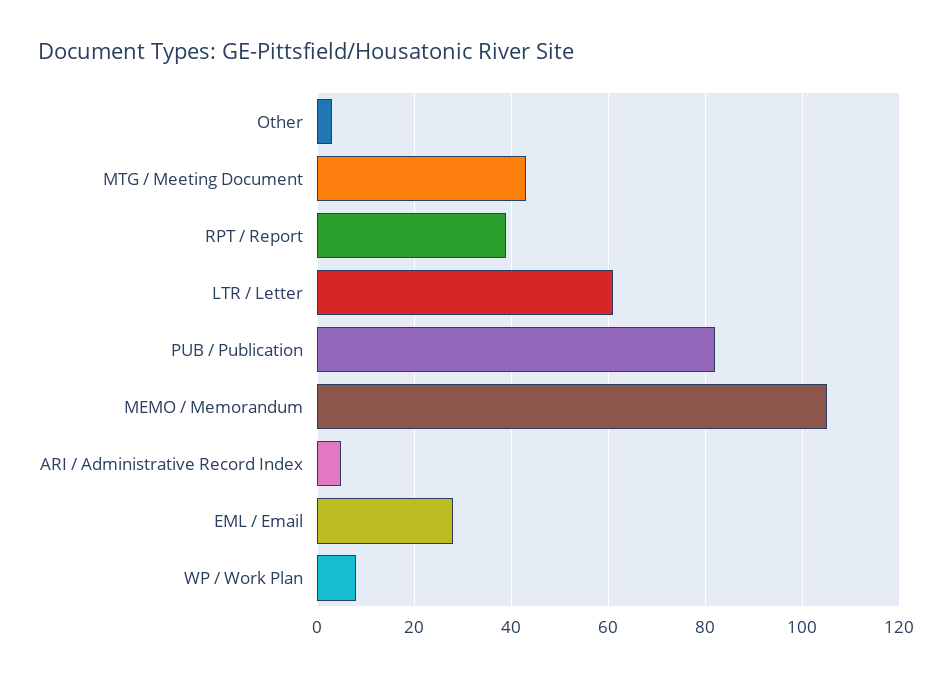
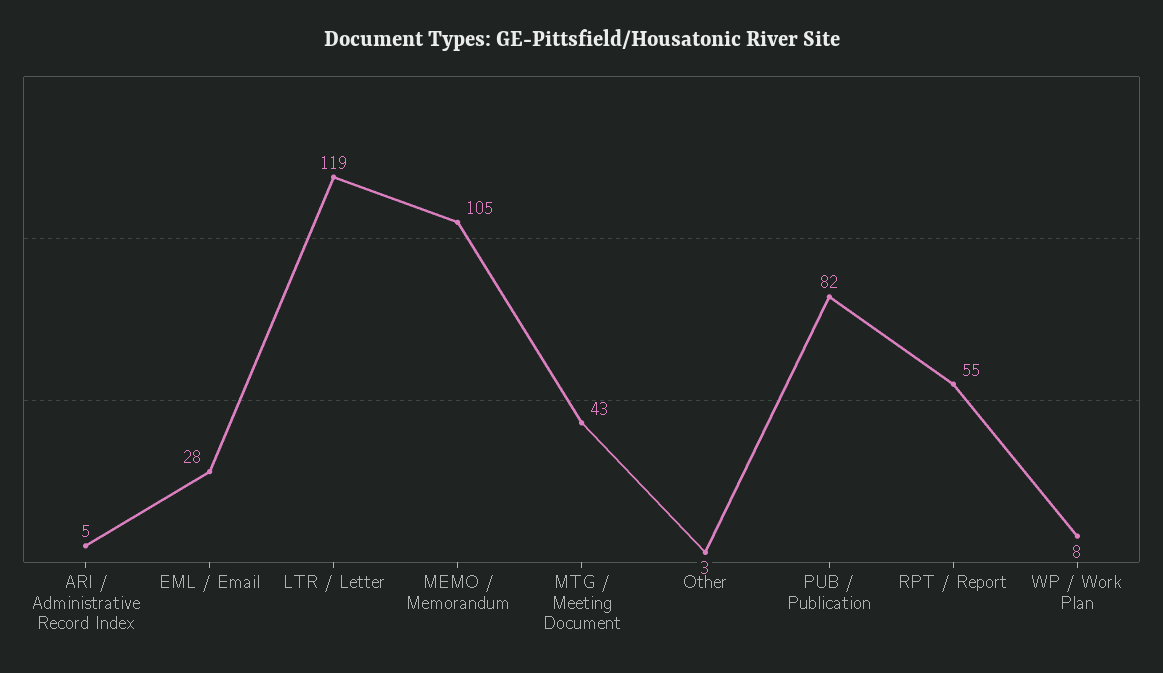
RPT / Report: 40 -> 55
LTR / Letter: 60 -> 119

